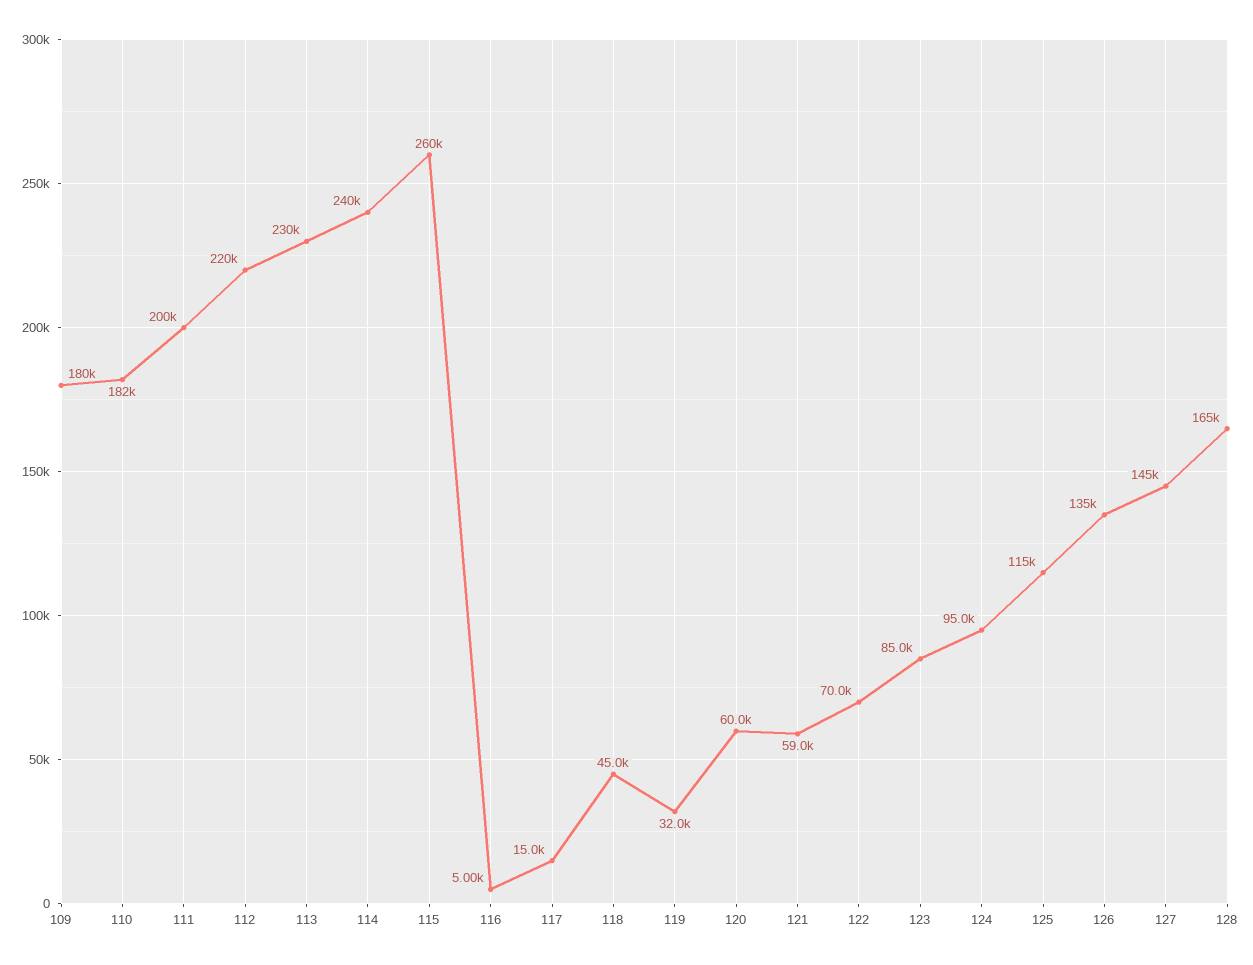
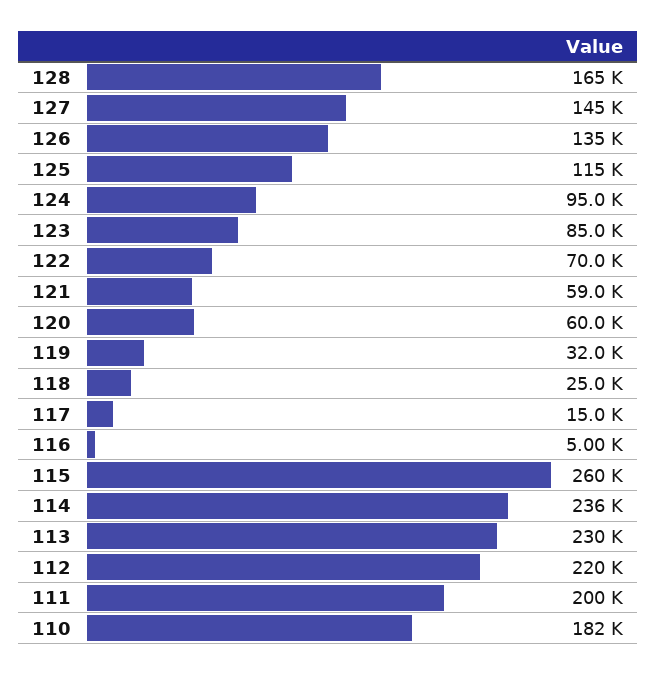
109: 180000 -> none
114: 240000 -> 236000
118: 45000 -> 25000

